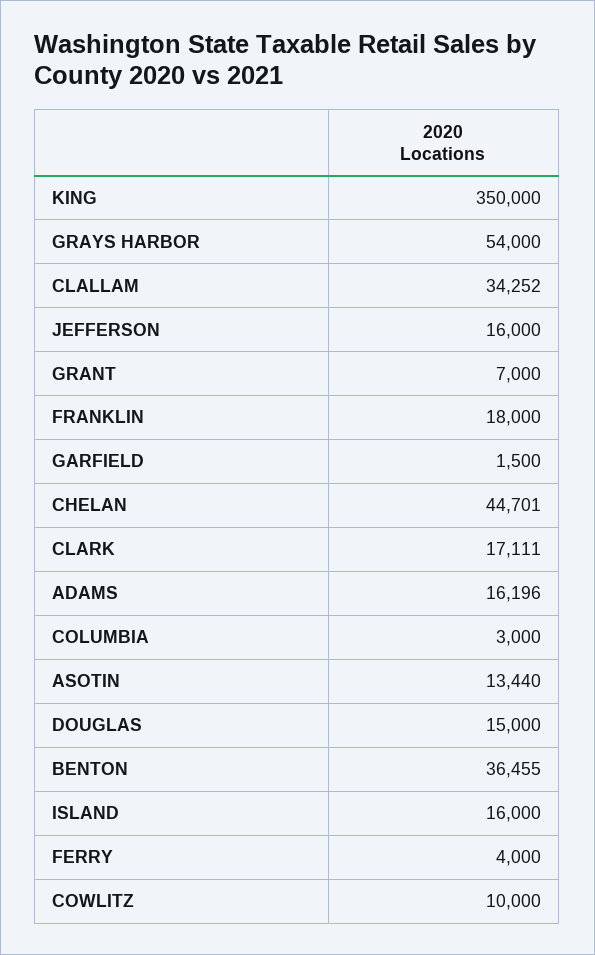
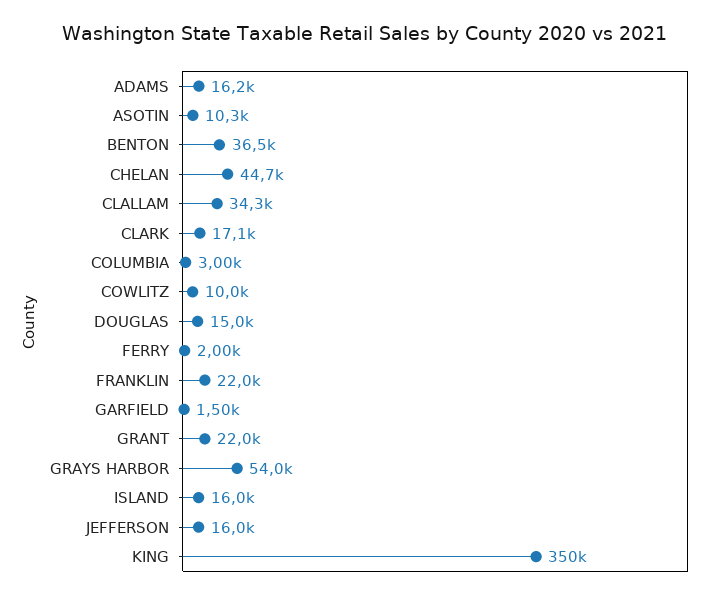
GRANT: 7000 -> 22000
FRANKLIN: 18000 -> 22000
ASOTIN: 13440 -> 10300
FERRY: 4000 -> 2000

